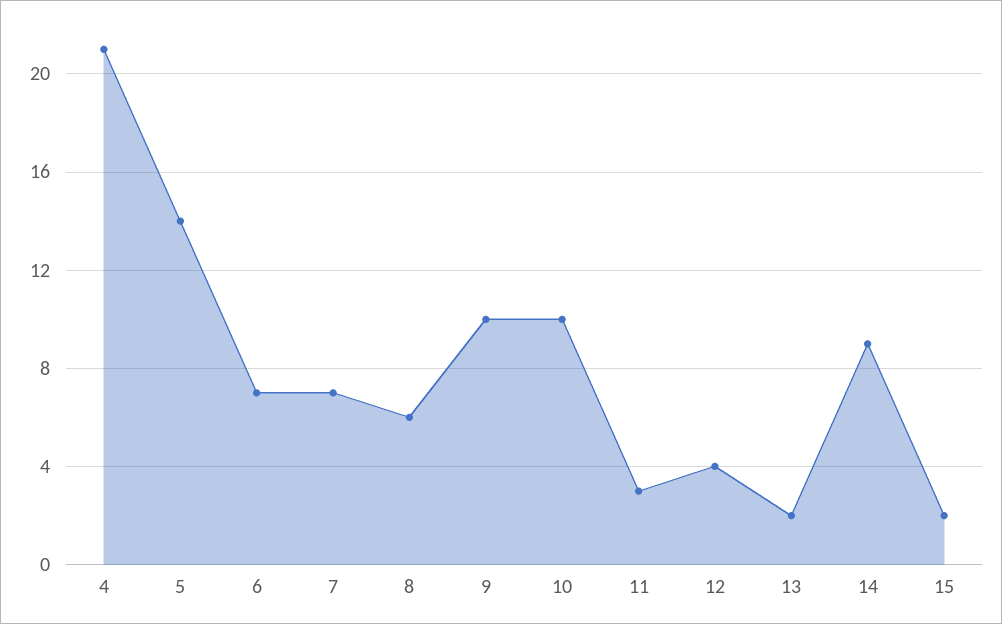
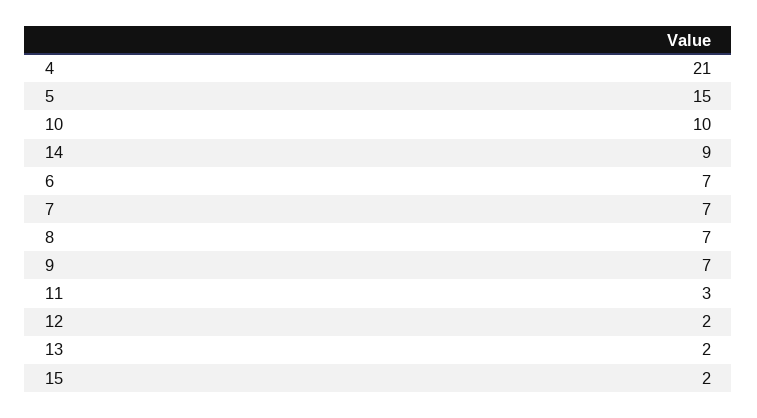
5: 14 -> 15
8: 6 -> 7
9: 10 -> 7
12: 4 -> 2

